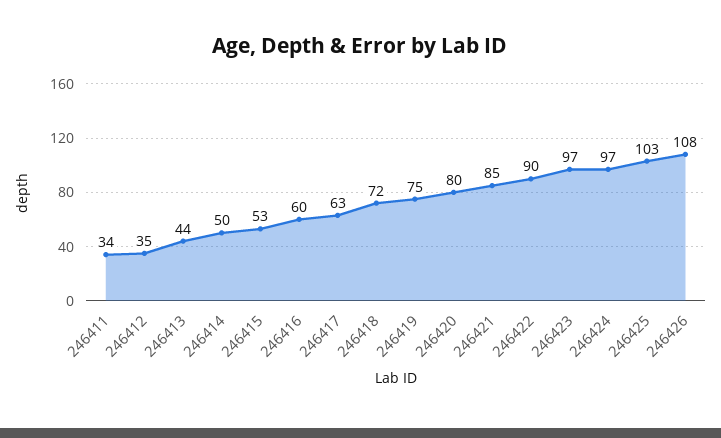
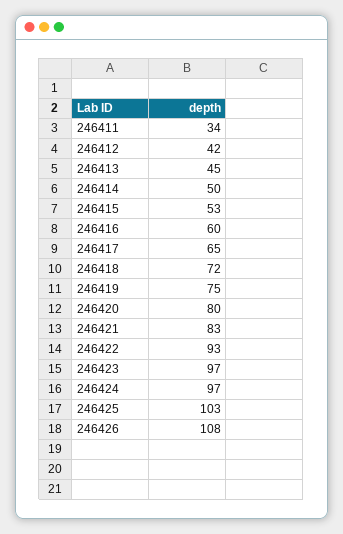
246412: 35 -> 42
246413: 44 -> 45
246417: 63 -> 65
246421: 85 -> 83
246422: 90 -> 93

